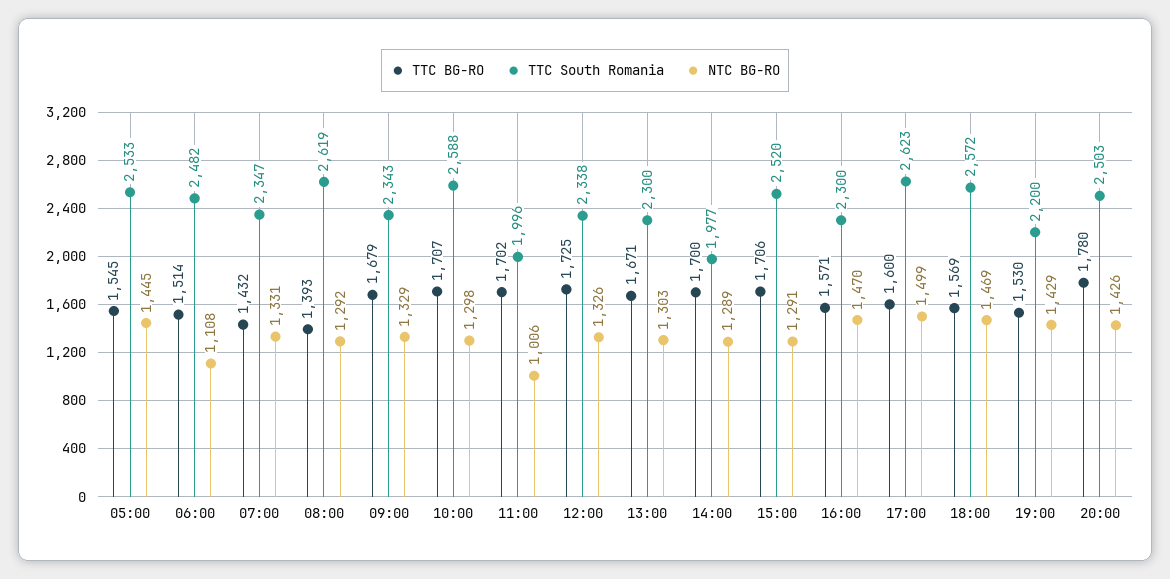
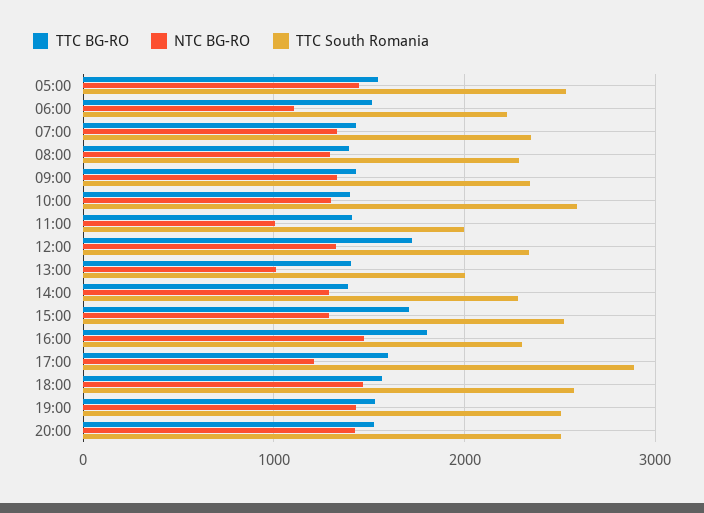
TTC South Romania, 06:00: 2482 -> 2200
TTC South Romania, 08:00: 2619 -> 2300
TTC BG-RO, 09:00: 1679 -> 1400
TTC BG-RO, 10:00: 1707 -> 1400
TTC BG-RO, 11:00: 1702 -> 1400
TTC BG-RO, 13:00: 1671 -> 1400
TTC South Romania, 13:00: 2300 -> 2000
NTC BG-RO, 13:00: 1303 -> 1000
TTC BG-RO, 14:00: 1700 -> 1400
TTC South Romania, 14:00: 1977 -> 2300
TTC BG-RO, 16:00: 1571 -> 1800
TTC South Romania, 17:00: 2623 -> 2900
NTC BG-RO, 17:00: 1499 -> 1200
TTC South Romania, 19:00: 2200 -> 2500
TTC BG-RO, 20:00: 1780 -> 1500

